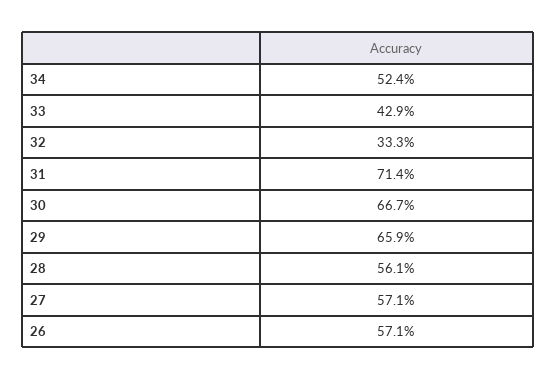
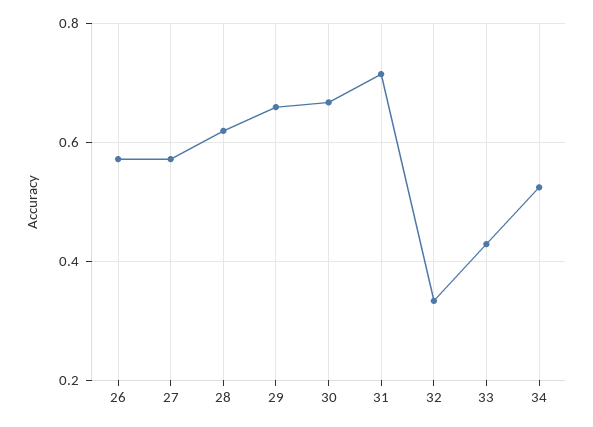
28: 0.561 -> 0.62

